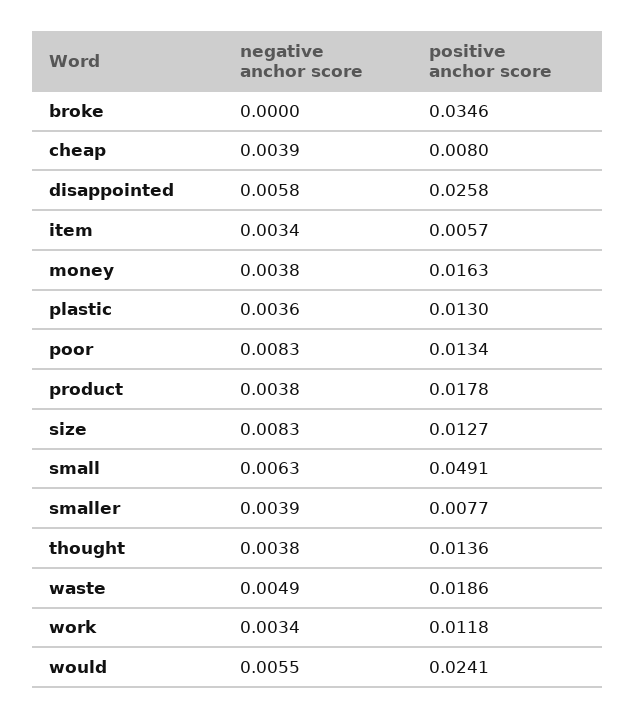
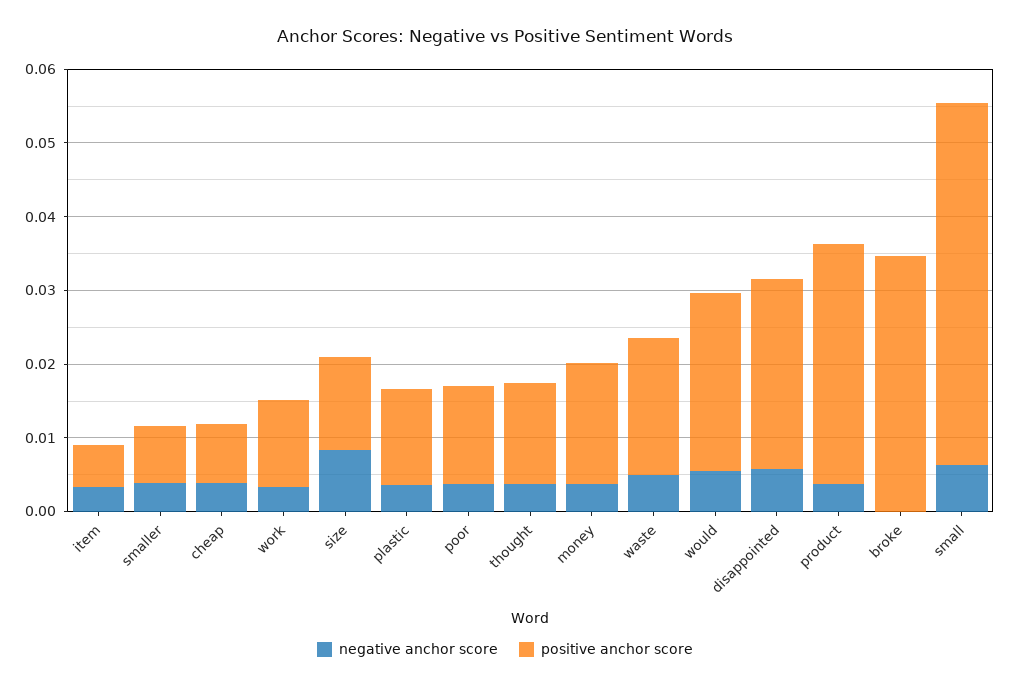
negative anchor score, poor: 0.0083 -> 0.004
positive anchor score, product: 0.0178 -> 0.032

